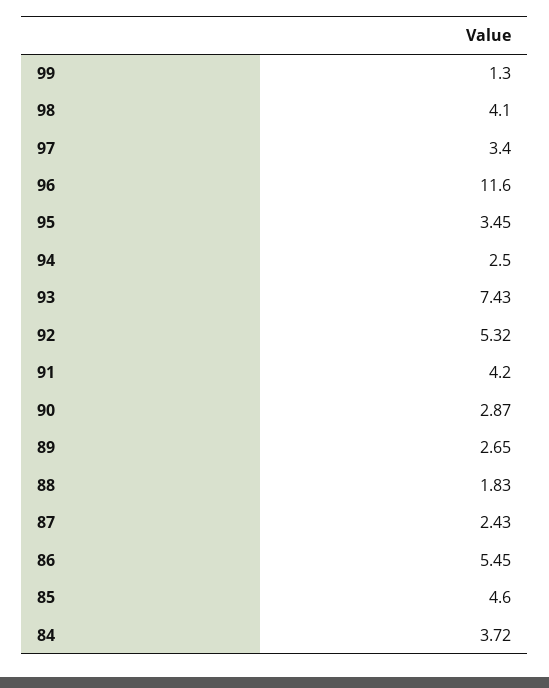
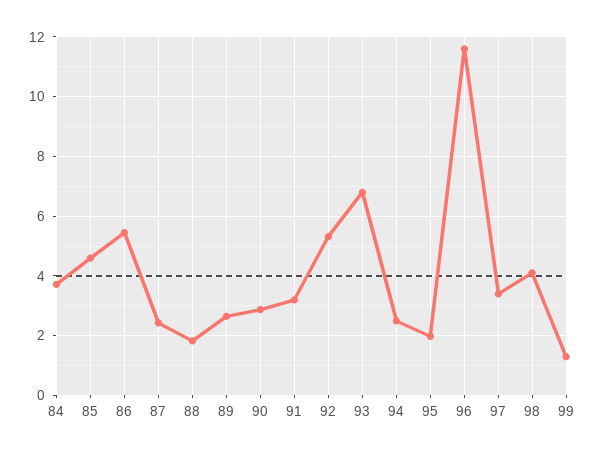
95: 3.45 -> 2
93: 7.43 -> 6.75
91: 4.2 -> 3.25

